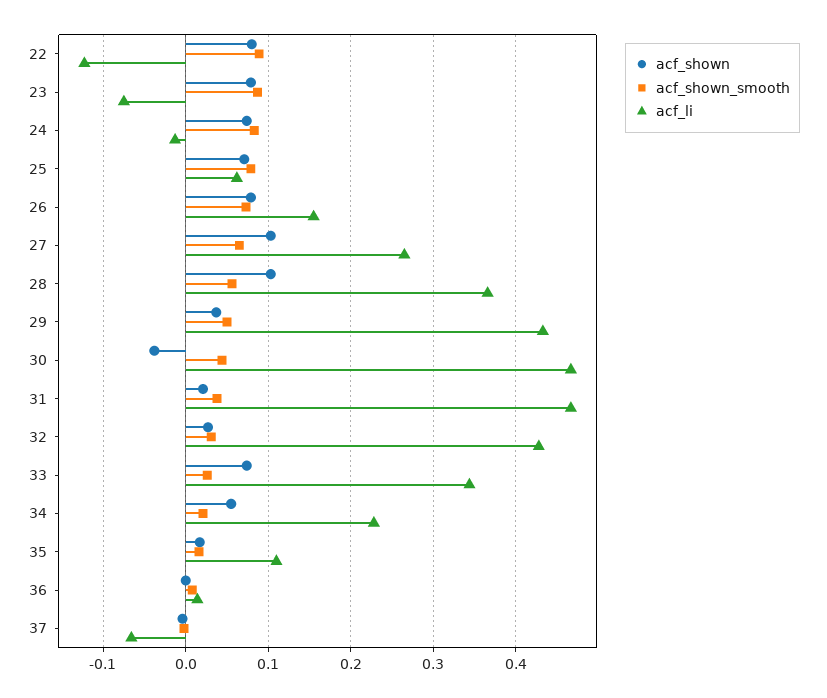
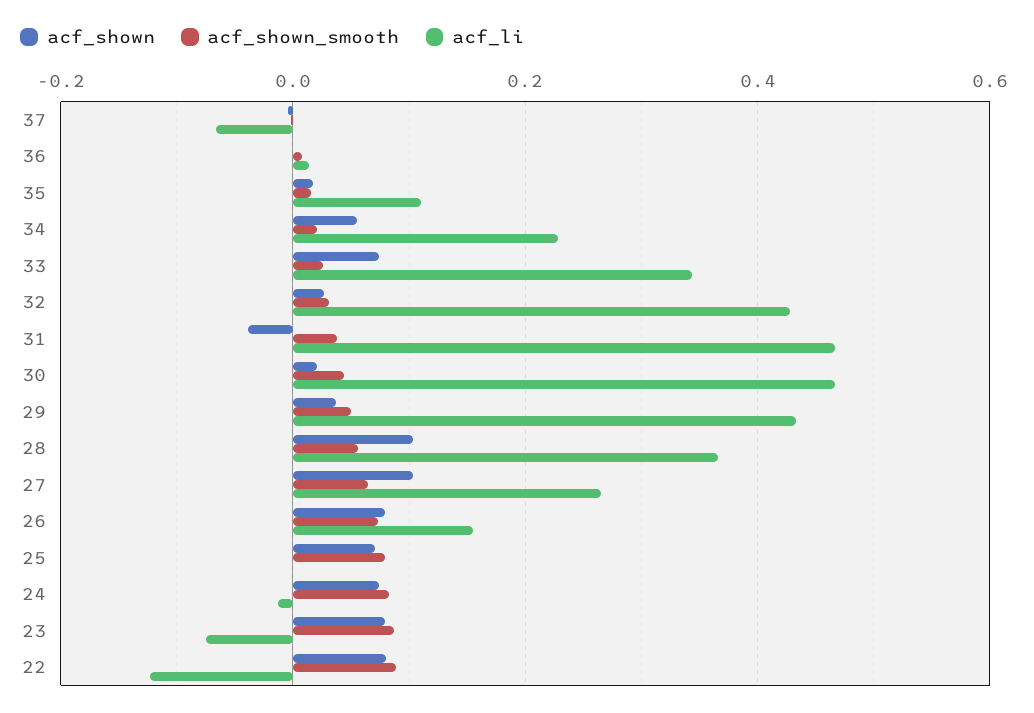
acf_li, 25: 0.06 -> 0
acf_shown, 30: -0.04 -> 0.02
acf_shown, 31: 0.02 -> -0.04

